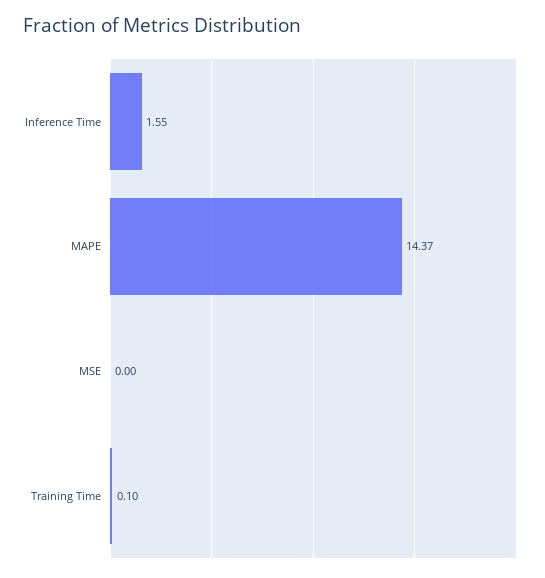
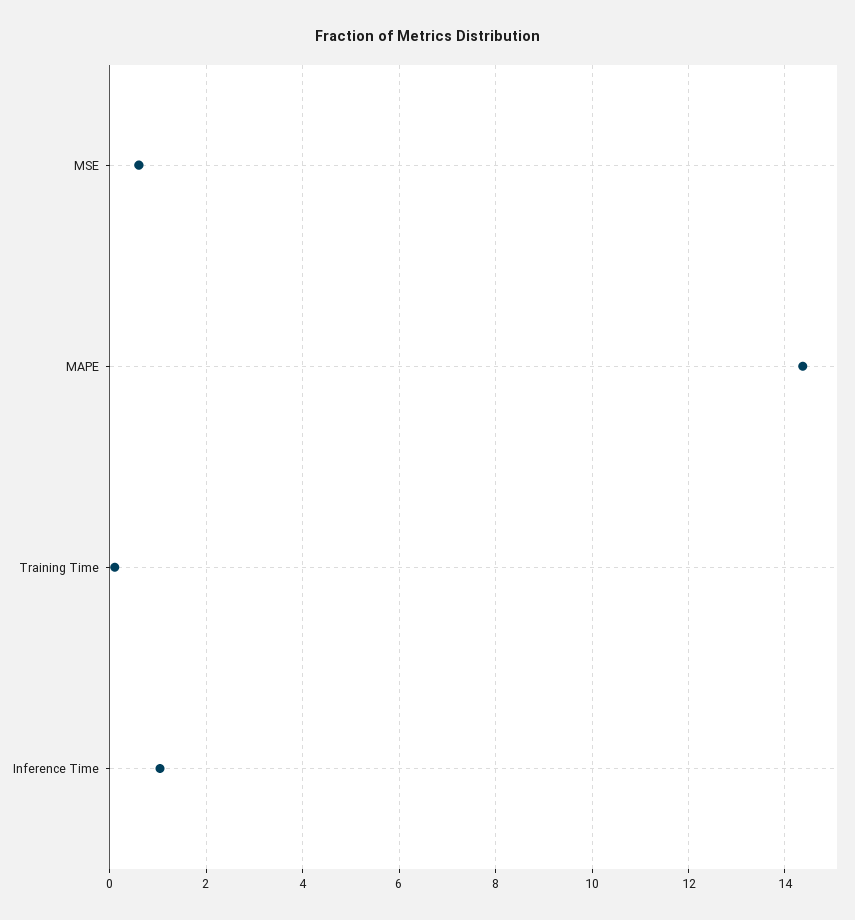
Inference Time: 1.55 -> 1
MSE: 0 -> 0.6

